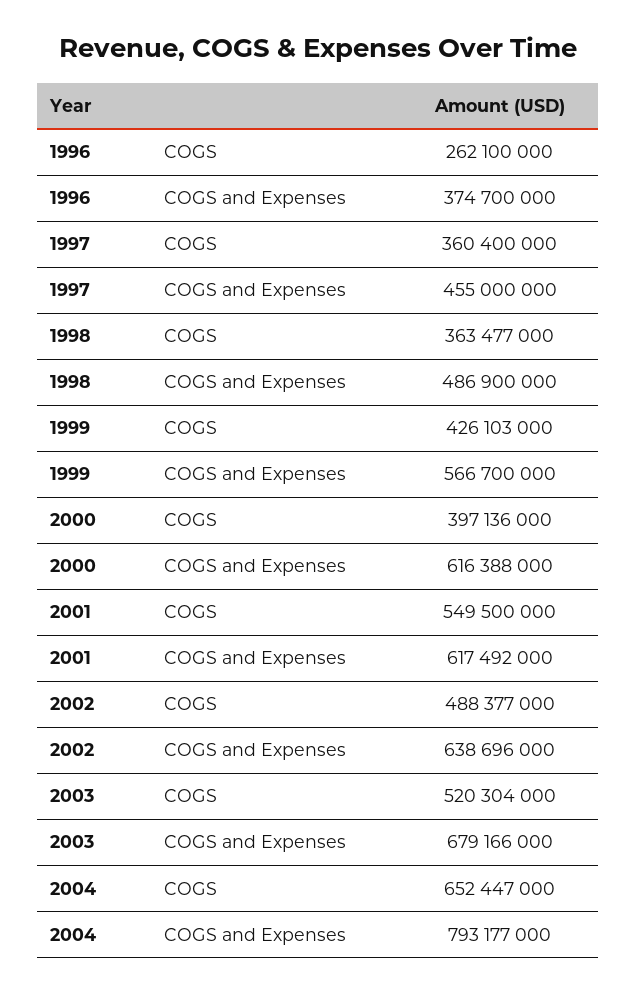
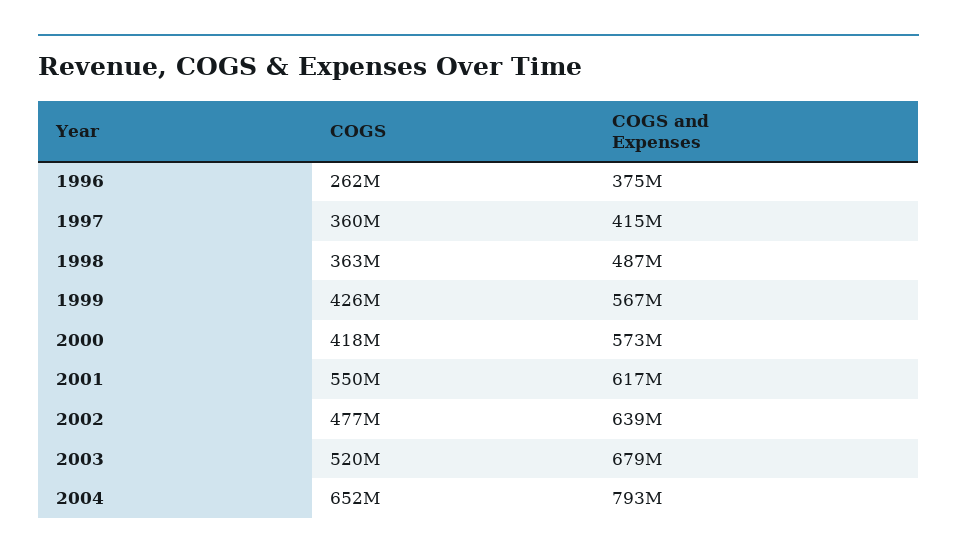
1997, COGS and Expenses: 455000000 -> 415000000
2000, COGS: 397136000 -> 418000000
2000, COGS and Expenses: 616388000 -> 573000000
2002, COGS: 488377000 -> 477000000

